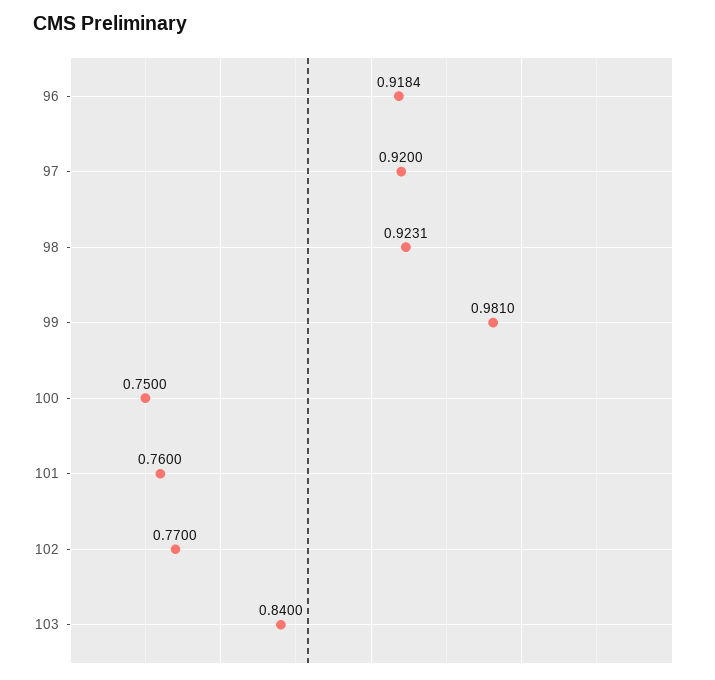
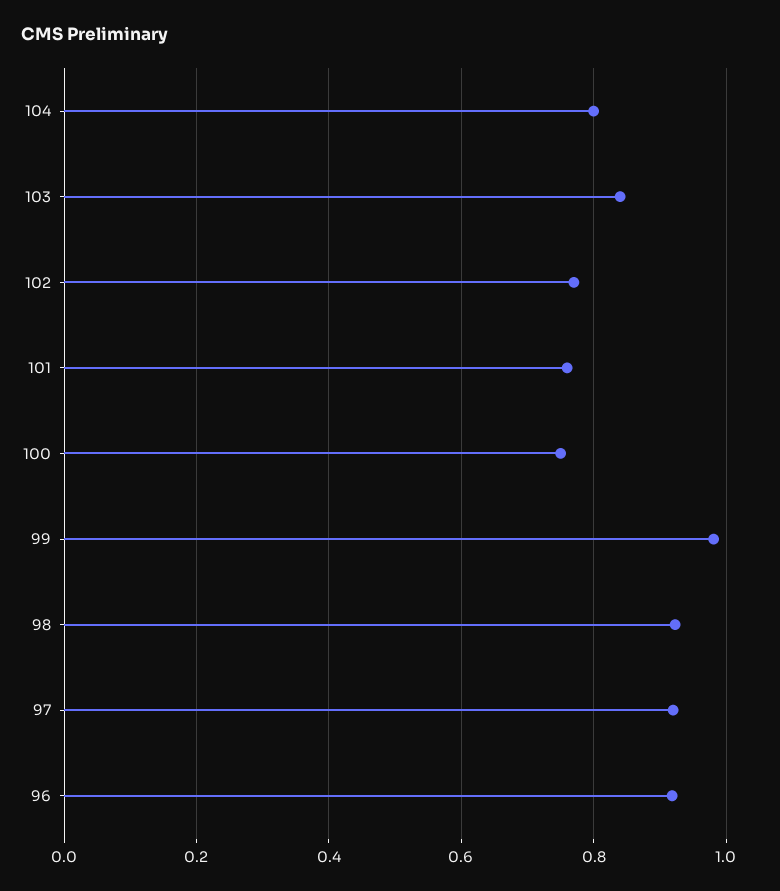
104: none -> 0.8

